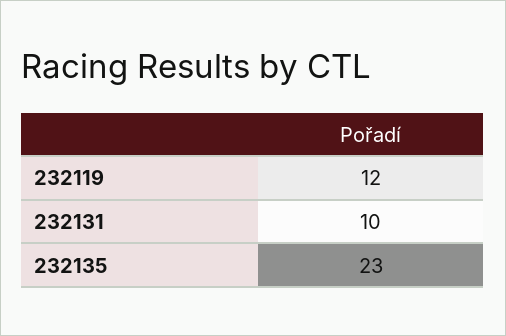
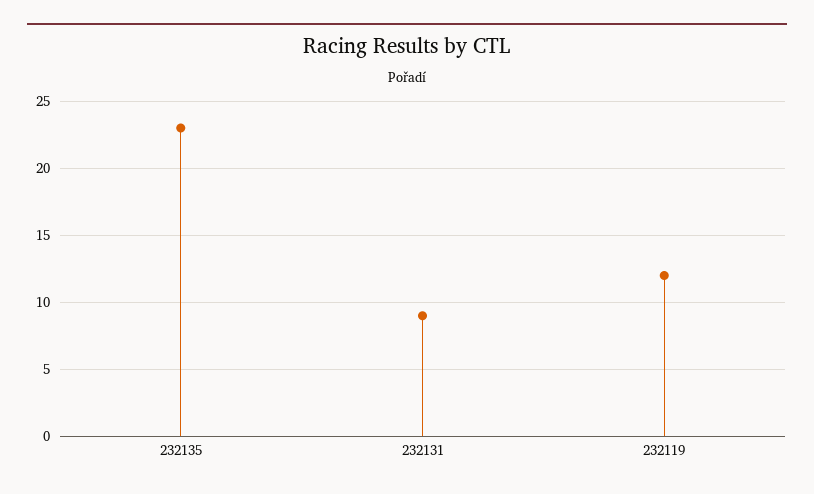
232131: 10 -> 9

